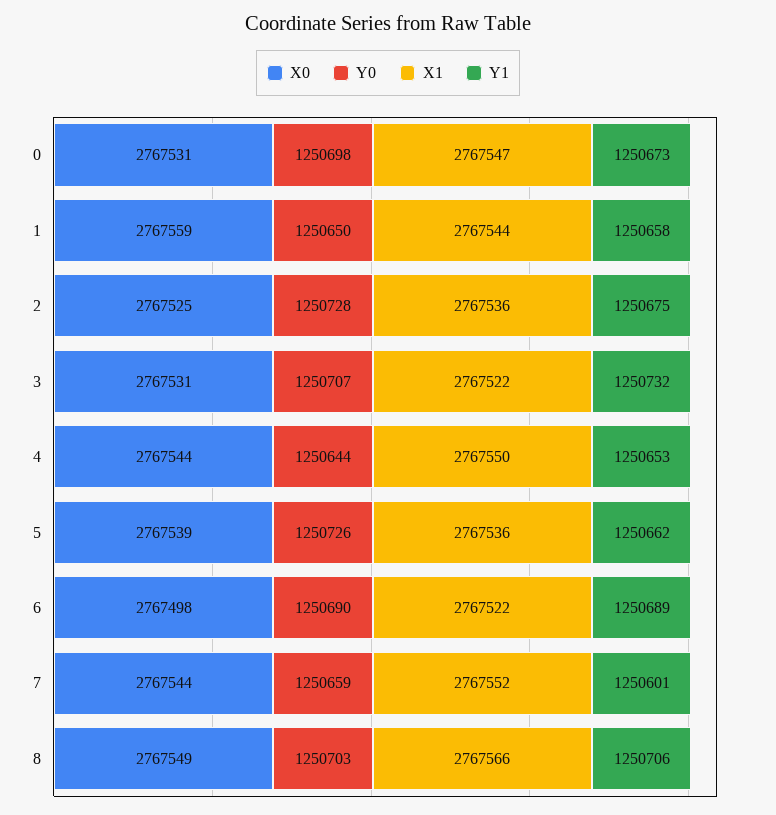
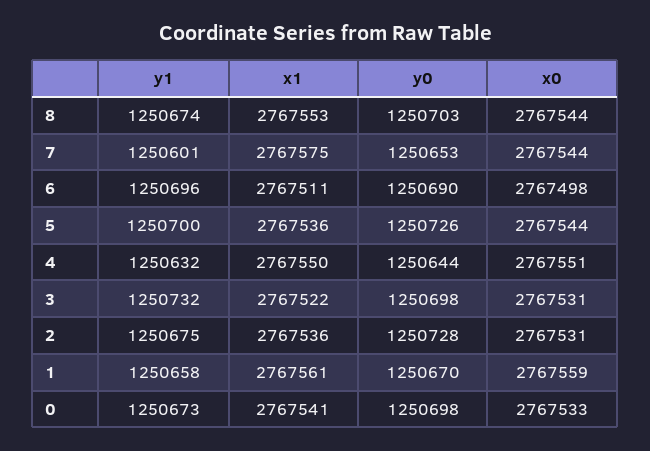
X0, 0: 2767531 -> 2767533
X1, 0: 2767547 -> 2767541
Y0, 1: 1250650 -> 1250670
X1, 1: 2767544 -> 2767561
X0, 2: 2767525 -> 2767531
Y0, 3: 1250707 -> 1250698
X0, 4: 2767544 -> 2767551
Y1, 4: 1250653 -> 1250632
X0, 5: 2767539 -> 2767544
Y1, 5: 1250662 -> 1250700
X1, 6: 2767522 -> 2767511
Y1, 6: 1250689 -> 1250696
Y0, 7: 1250659 -> 1250653
X1, 7: 2767552 -> 2767575
X0, 8: 2767549 -> 2767544
X1, 8: 2767566 -> 2767553
Y1, 8: 1250706 -> 1250674

